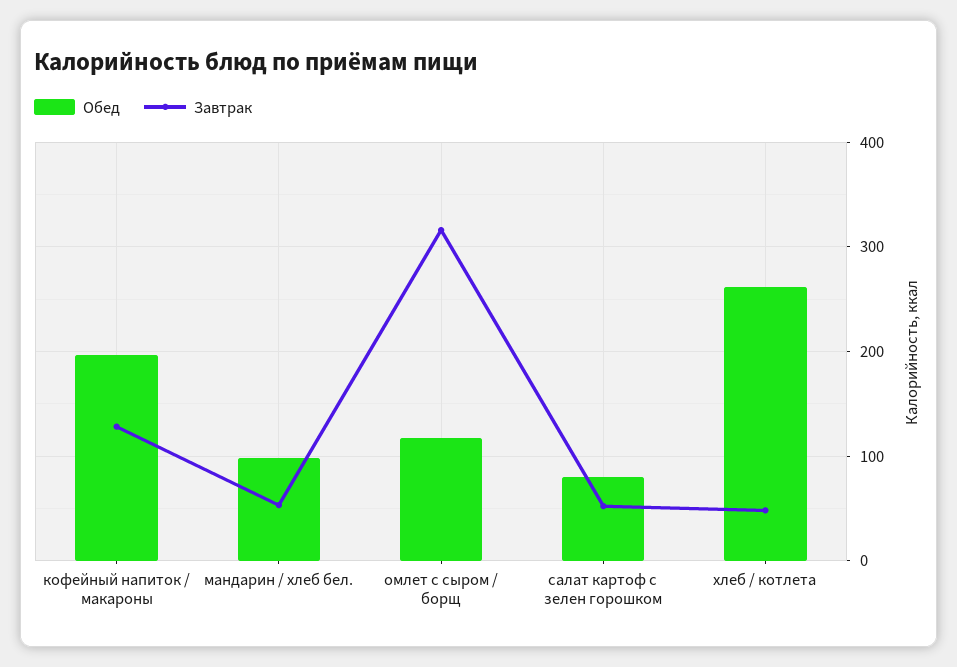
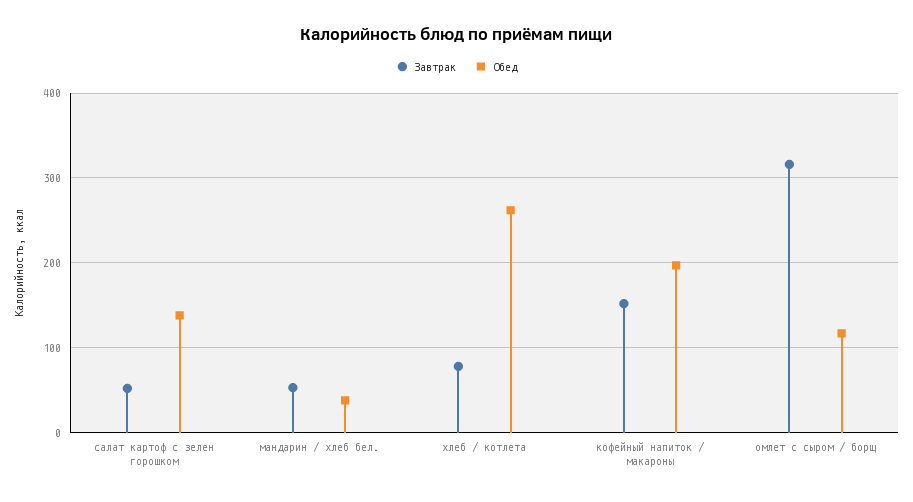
Завтрак, кофейный напиток / макароны: 130 -> 150
Обед, мандарин / хлеб бел.: 100 -> 40
Обед, салат картоф с зелен горошком: 80 -> 140
Завтрак, хлеб / котлета: 50 -> 80

